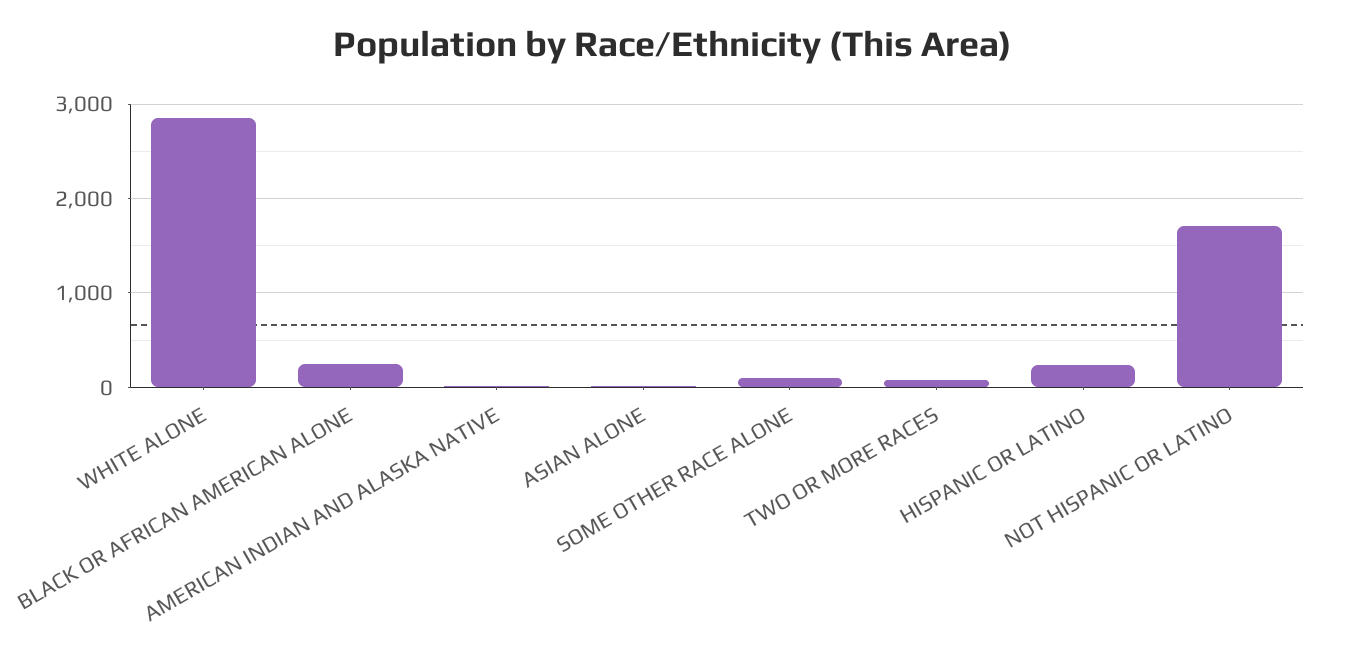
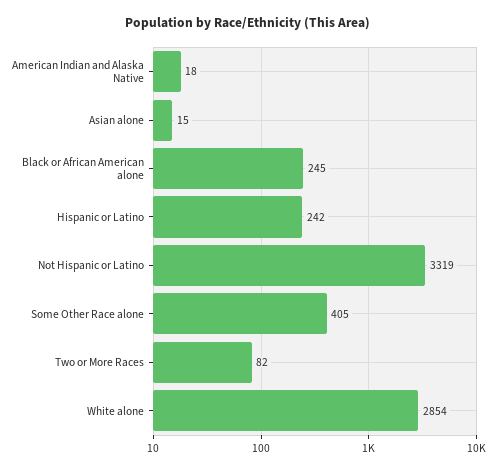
SOME OTHER RACE ALONE: 100 -> 405
NOT HISPANIC OR LATINO: 1700 -> 3319

